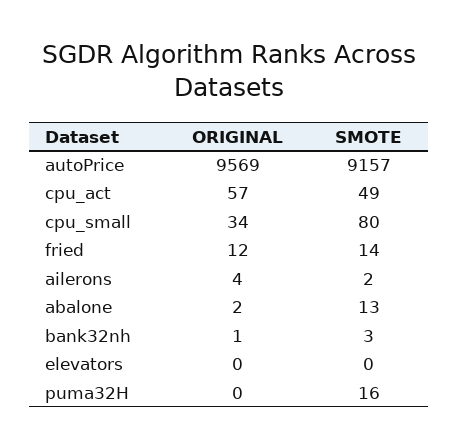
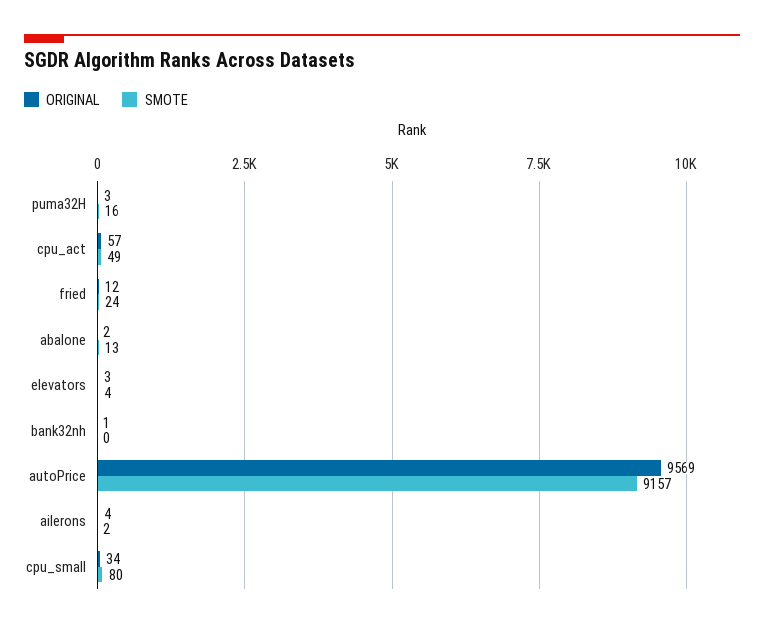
SMOTE, fried: 14 -> 24
SMOTE, bank32nh: 3 -> 0
ORIGINAL, elevators: 0 -> 3
SMOTE, elevators: 0 -> 4
ORIGINAL, puma32H: 0 -> 3

